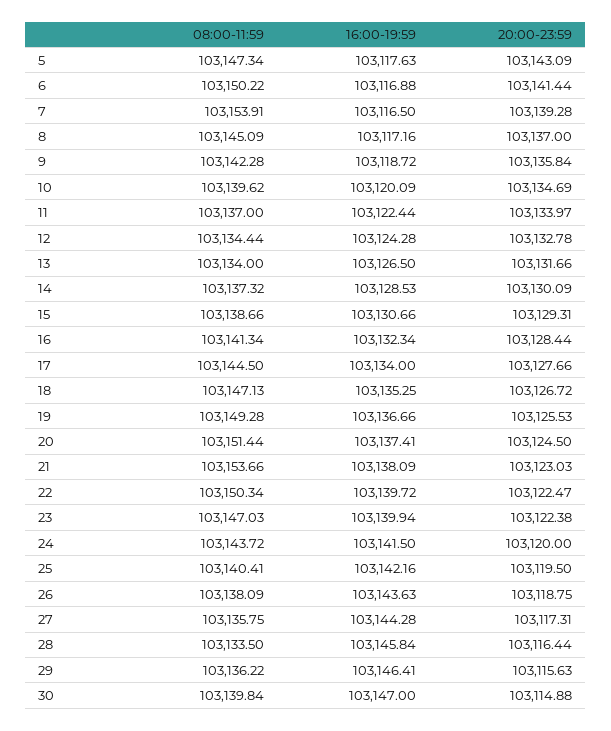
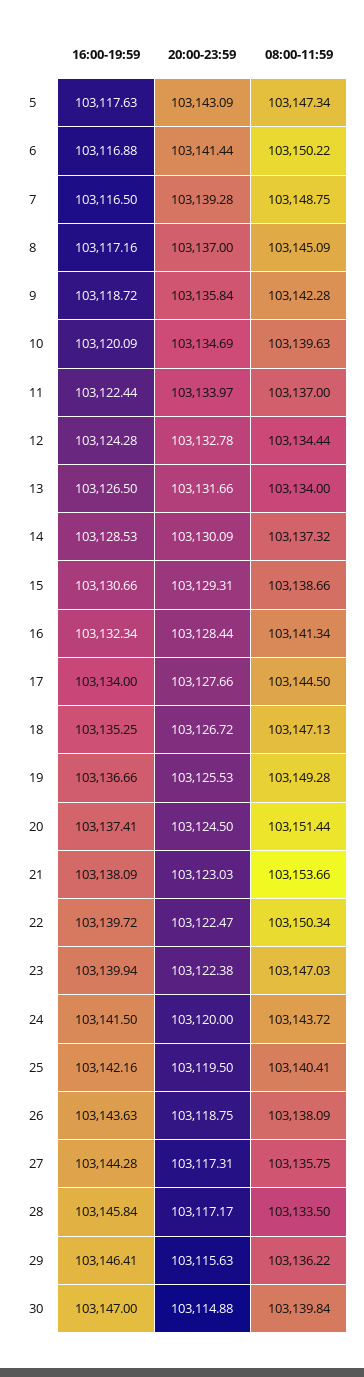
08:00-11:59, 7: 103153.91 -> 103148.75
08:00-11:59, 10: 103139.62 -> 103139.63
20:00-23:59, 28: 103116.44 -> 103117.17

